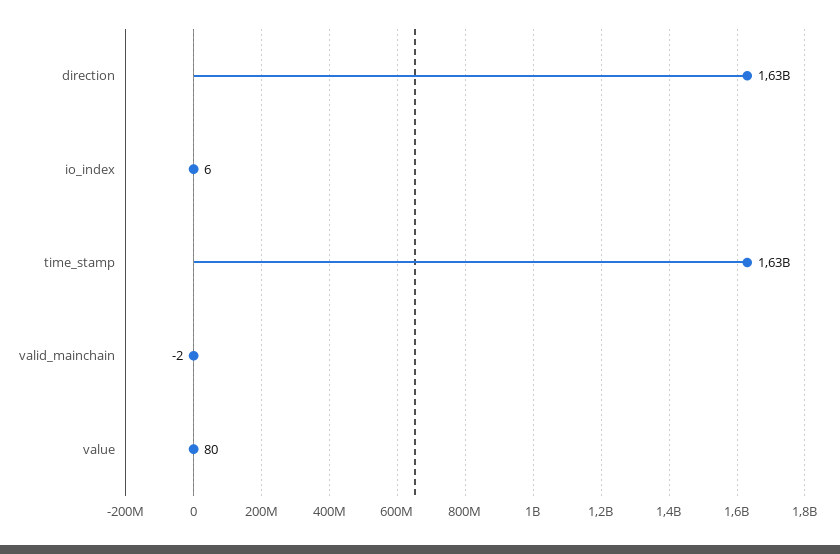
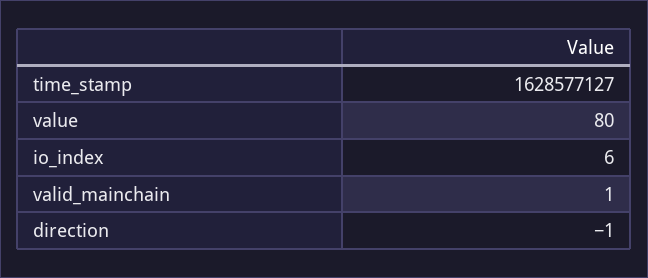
direction: 1630000000 -> -1
valid_mainchain: -2 -> 1

